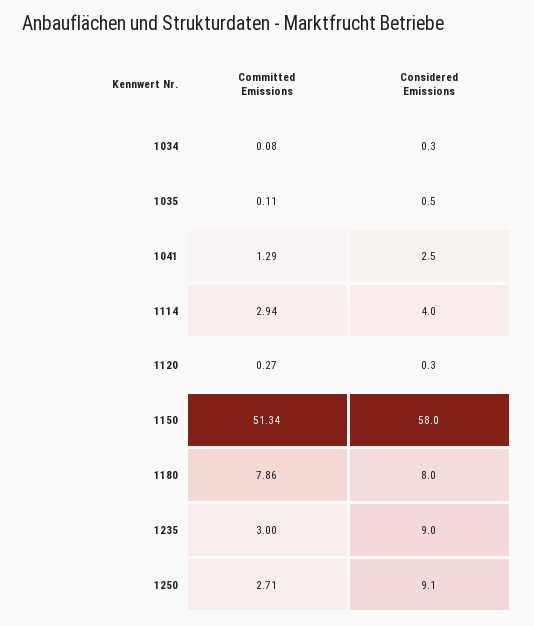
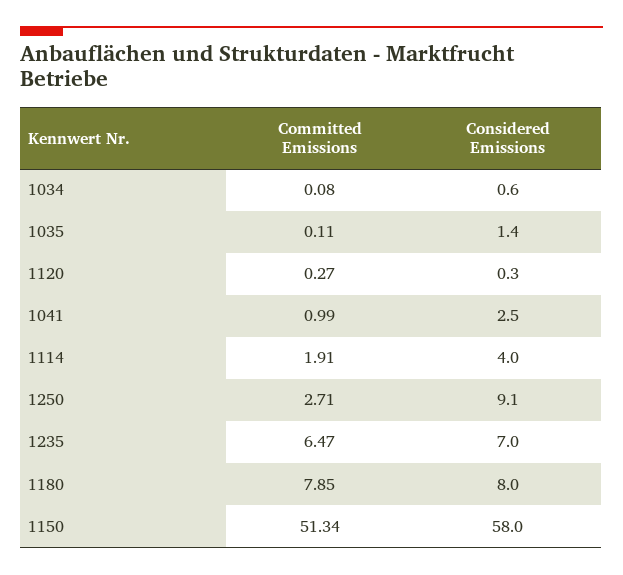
Considered Emissions, 1034: 0.3 -> 0.6
Considered Emissions, 1035: 0.5 -> 1.4
Committed Emissions, 1041: 1.29 -> 0.99
Committed Emissions, 1114: 2.94 -> 1.91
Committed Emissions, 1180: 7.86 -> 7.85
Committed Emissions, 1235: 3 -> 6.47
Considered Emissions, 1235: 9 -> 7

